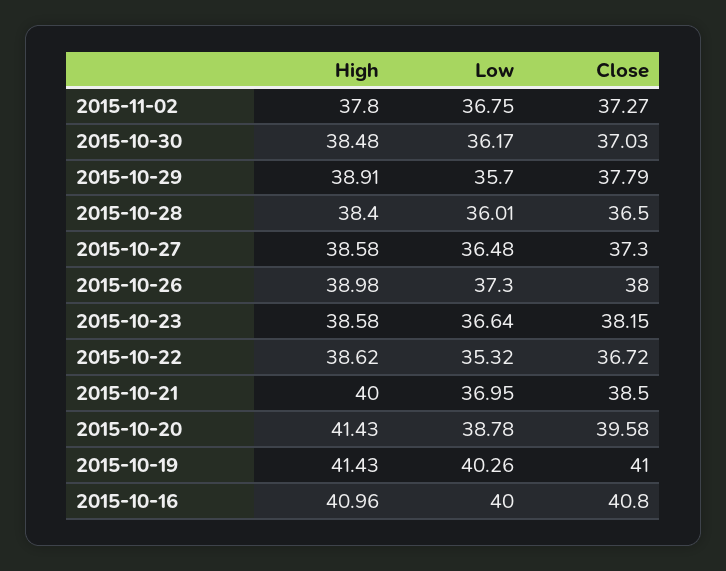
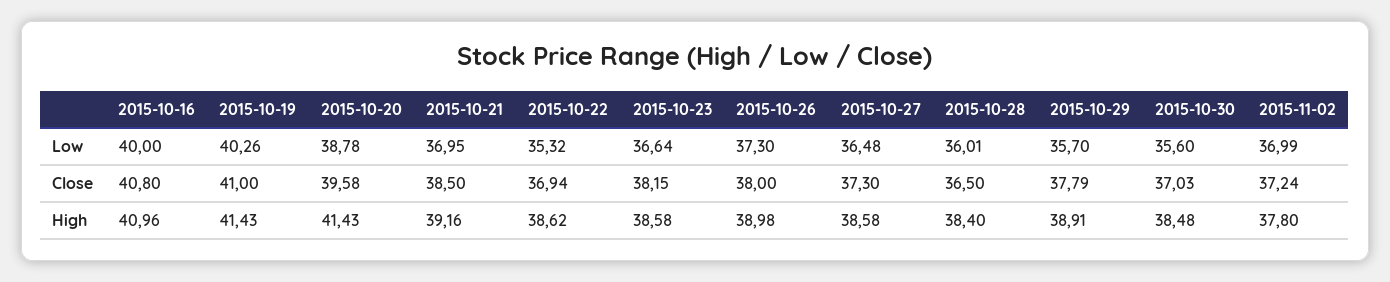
Low, 2015-11-02: 36.75 -> 36.99
Close, 2015-11-02: 37.27 -> 37.24
Low, 2015-10-30: 36.17 -> 35.6
Close, 2015-10-22: 36.72 -> 36.94
High, 2015-10-21: 40 -> 39.16

